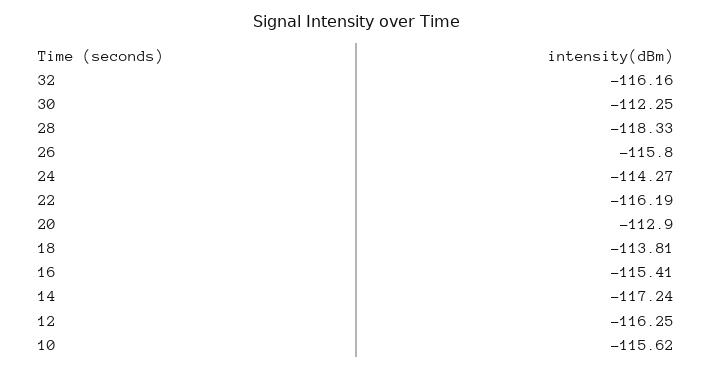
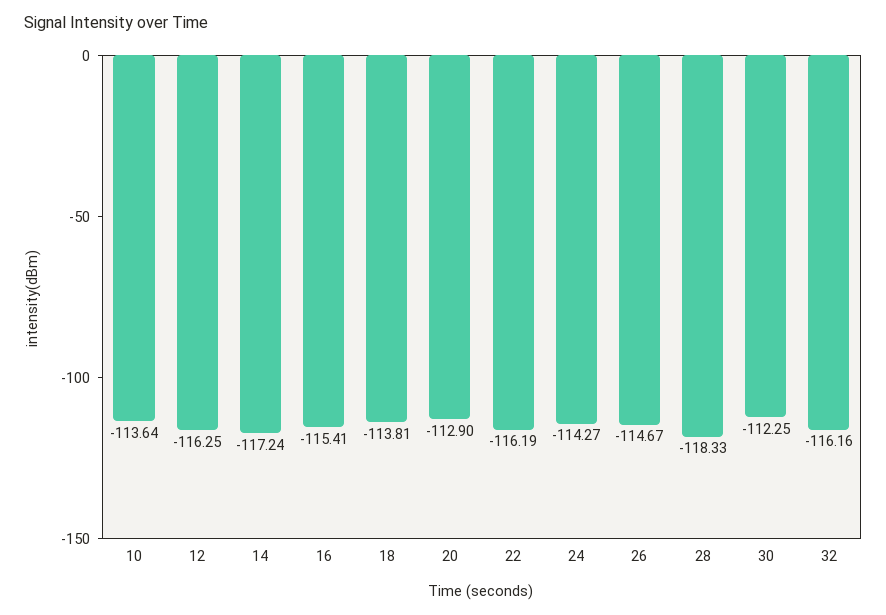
26: -115.8 -> -114.67
10: -115.62 -> -113.64

